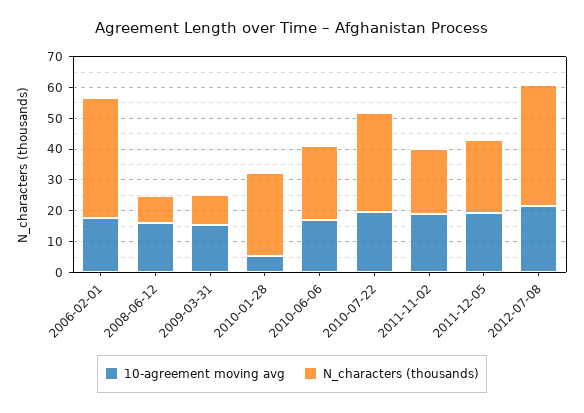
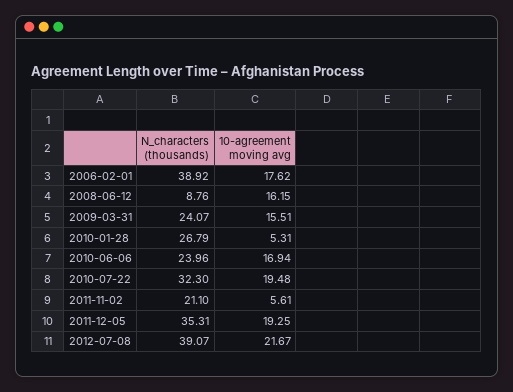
N_characters (thousands), 2009-03-31: 10 -> 24.07
10-agreement moving avg, 2011-11-02: 20 -> 5.61
N_characters (thousands), 2011-12-05: 25 -> 35.31

